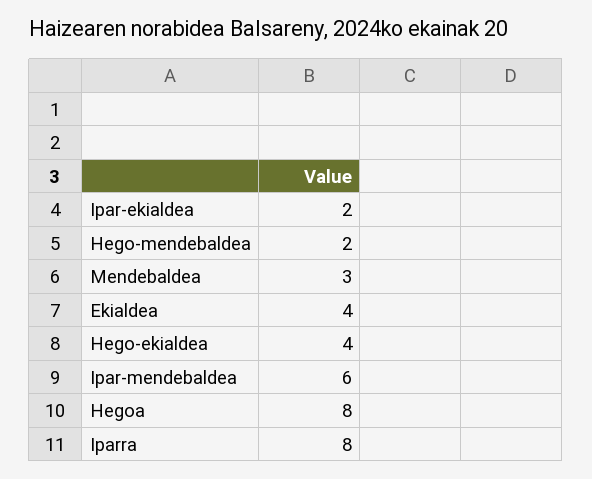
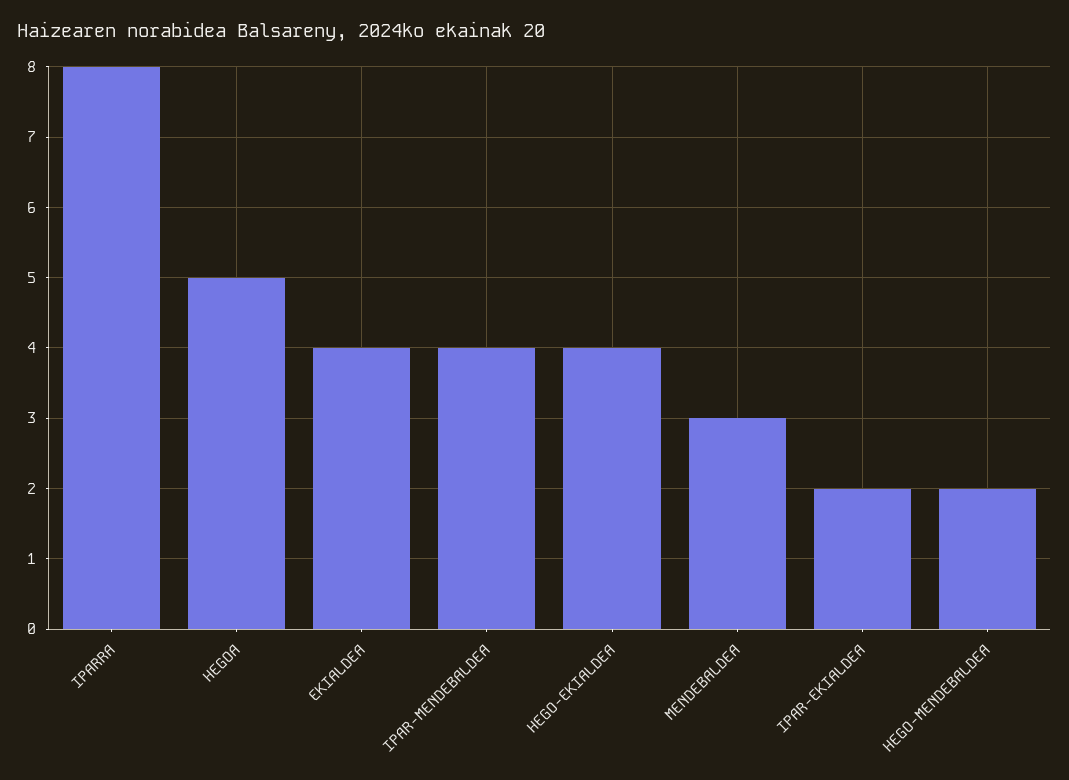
Ipar-mendebaldea: 6 -> 4
Hegoa: 8 -> 5

